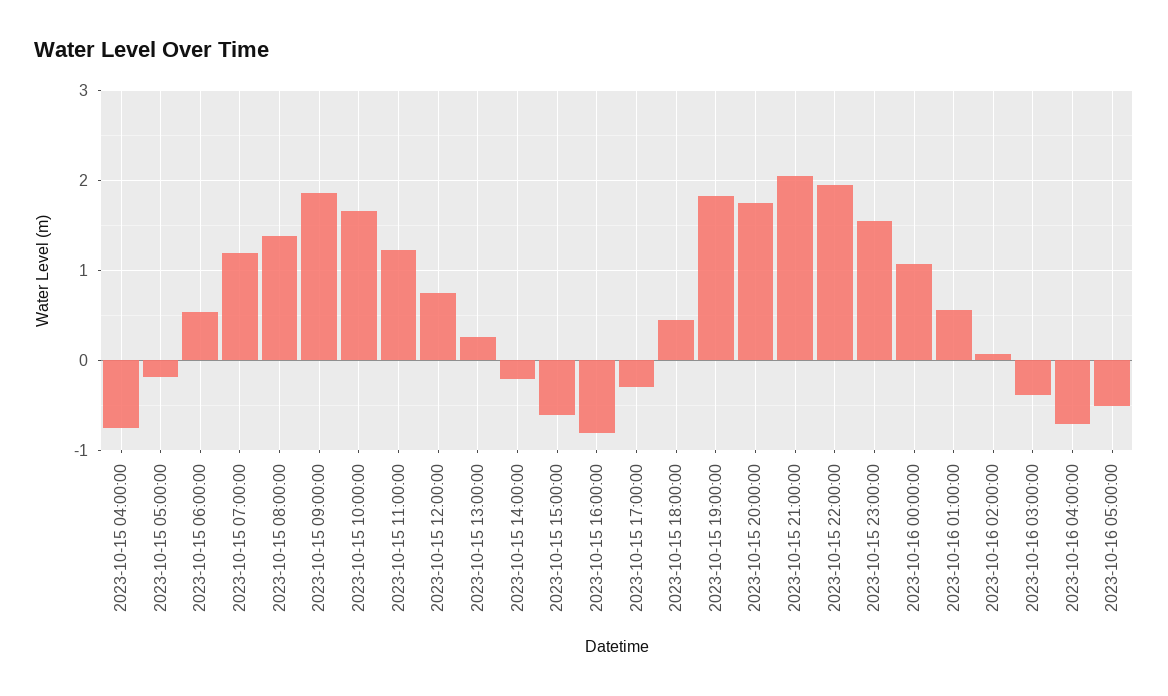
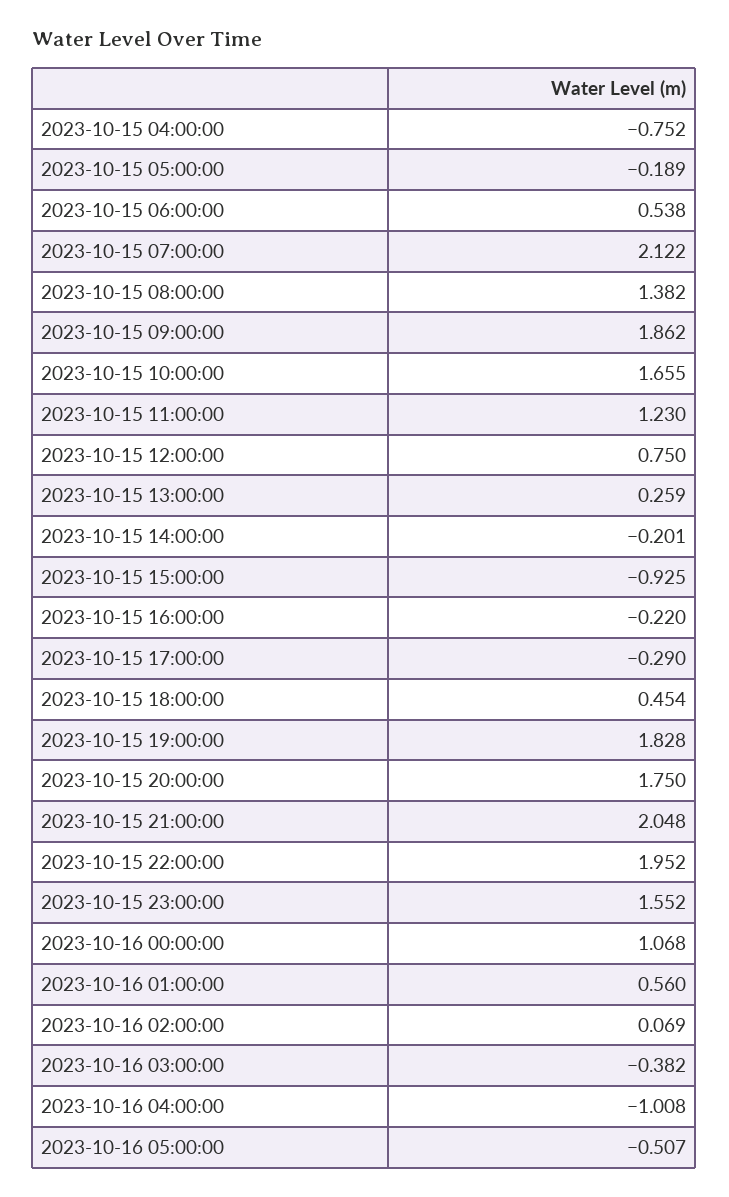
2023-10-15 07:00:00: 1.2 -> 2.122
2023-10-15 15:00:00: -0.6 -> -0.925
2023-10-15 16:00:00: -0.8 -> -0.22
2023-10-16 04:00:00: -0.7 -> -1.008

